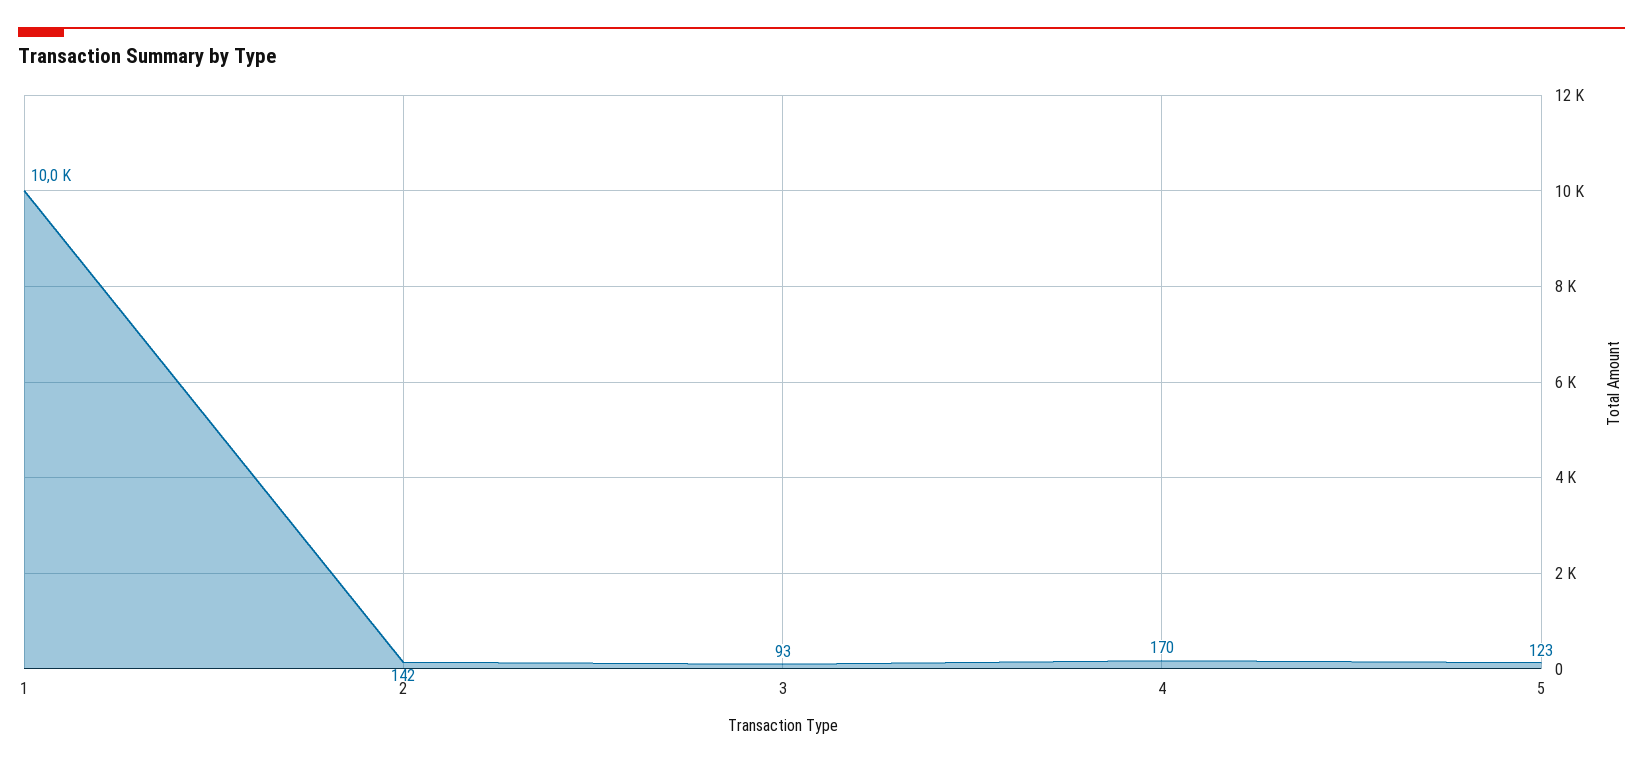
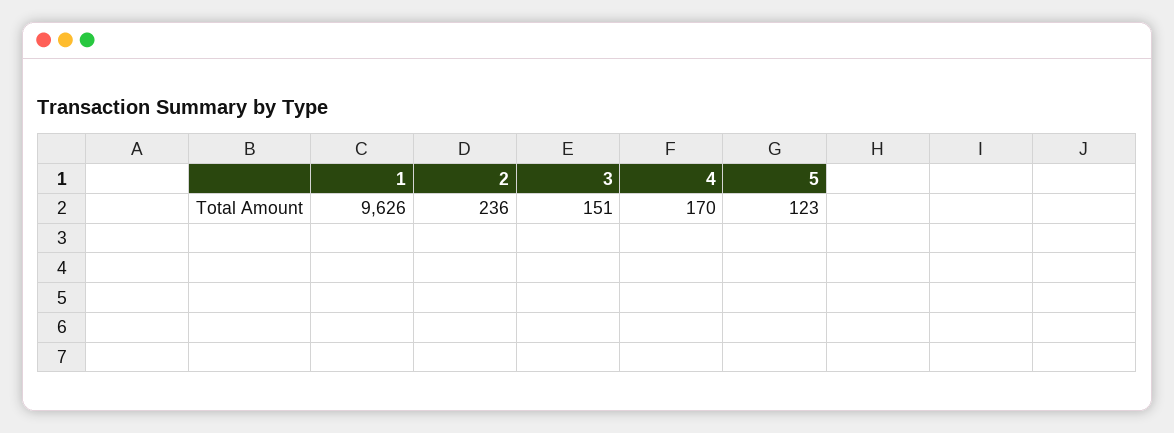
1: 10000 -> 9626
2: 142 -> 236
3: 93 -> 151

